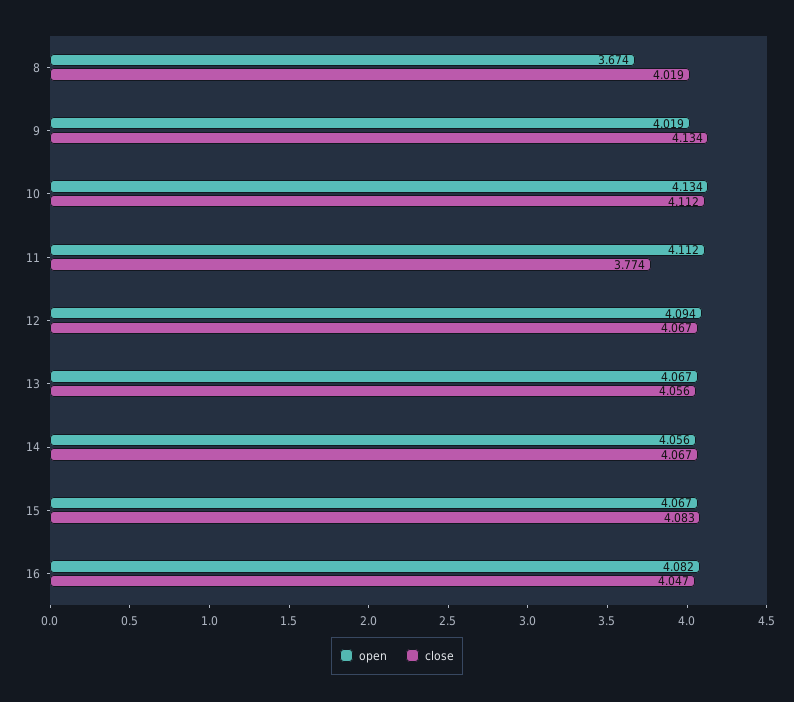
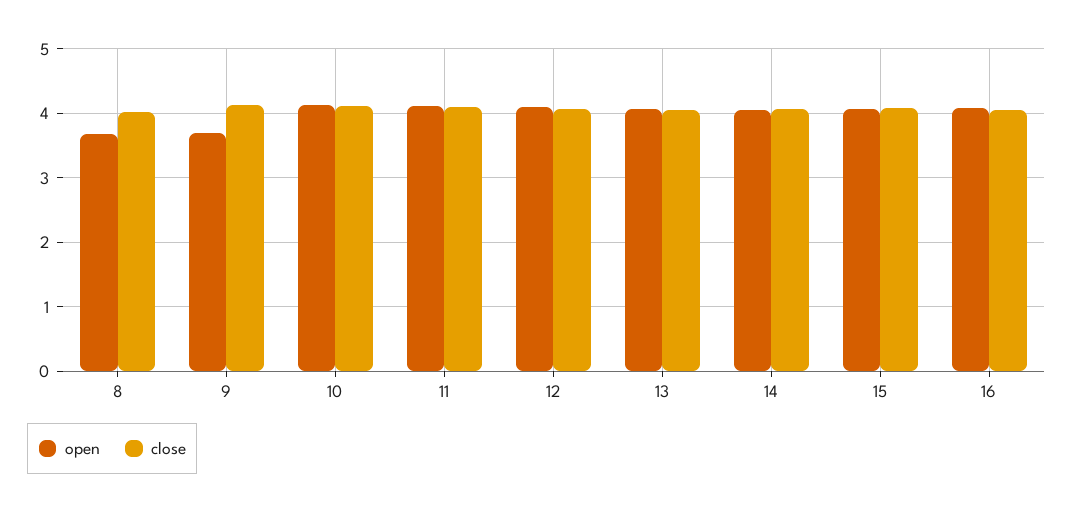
open, 9: 4.019 -> 3.7
close, 11: 3.774 -> 4.1

